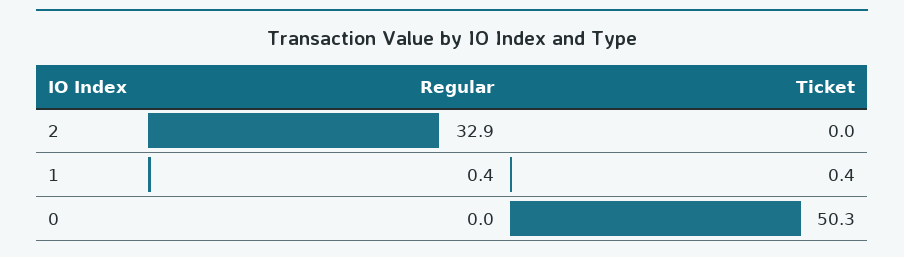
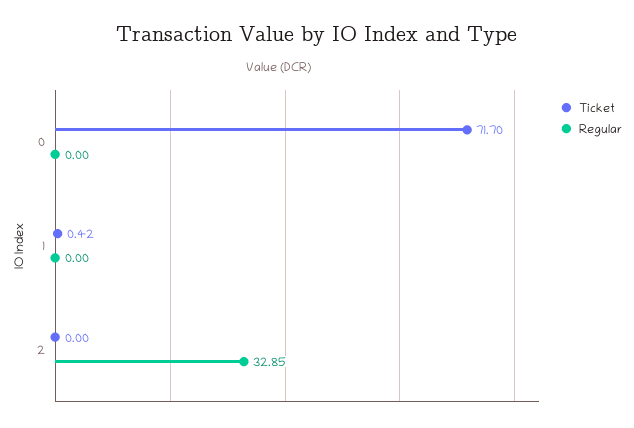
Regular, 1: 0.4 -> 0
Ticket, 0: 50.3 -> 71.7

